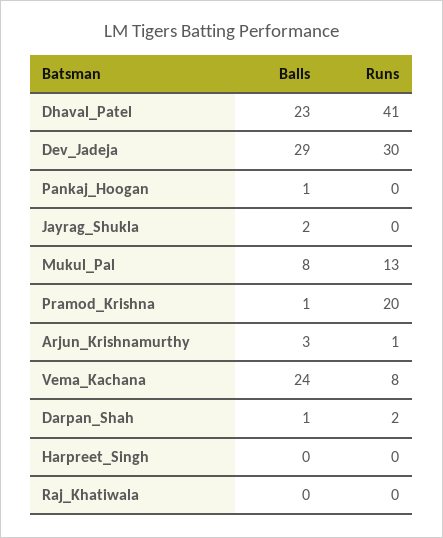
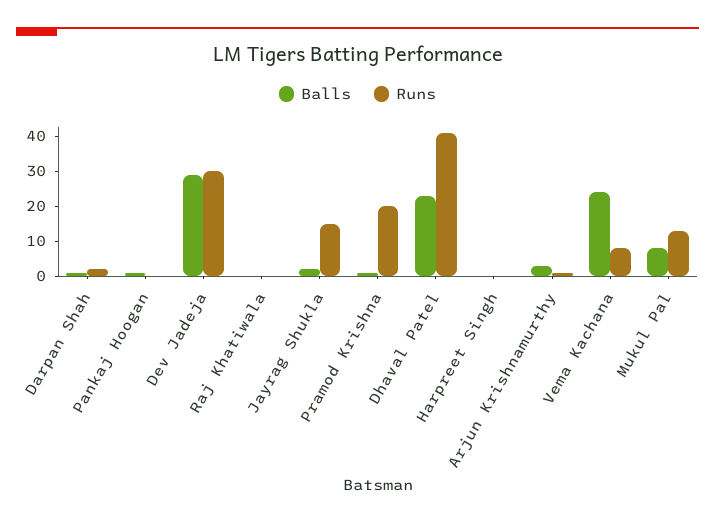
Runs, Jayrag_Shukla: 0 -> 15

